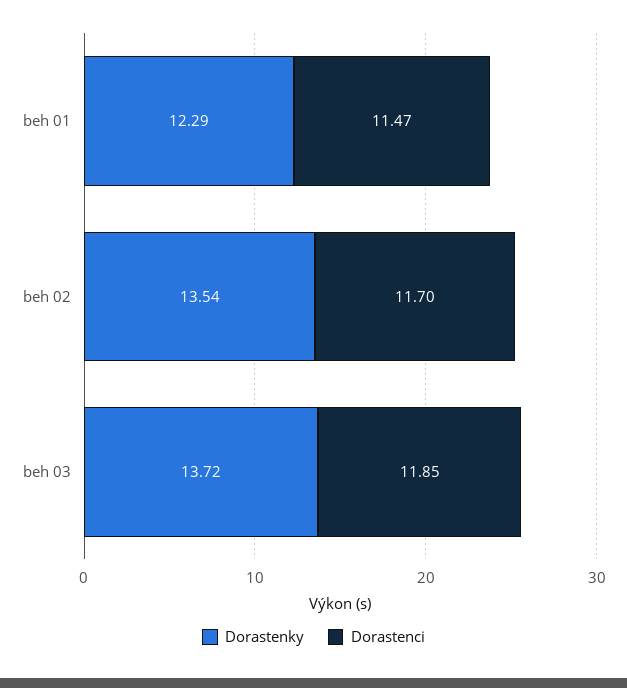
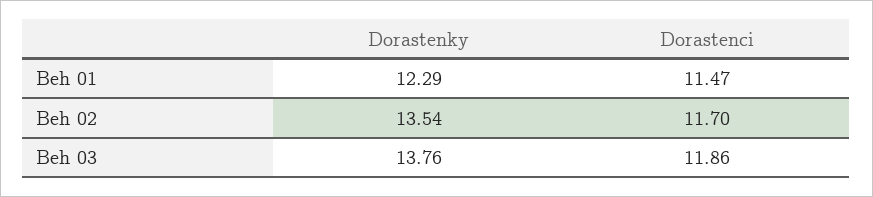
Dorastenky, beh 03: 13.72 -> 13.76
Dorastenci, beh 03: 11.85 -> 11.86

